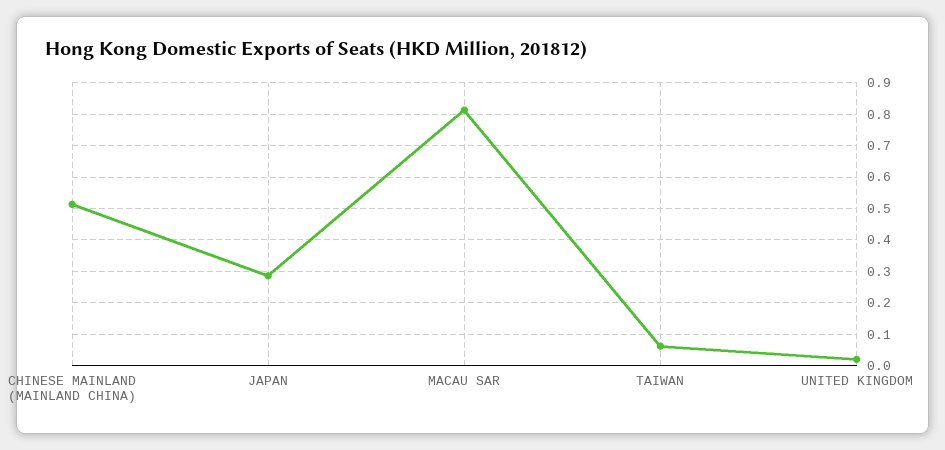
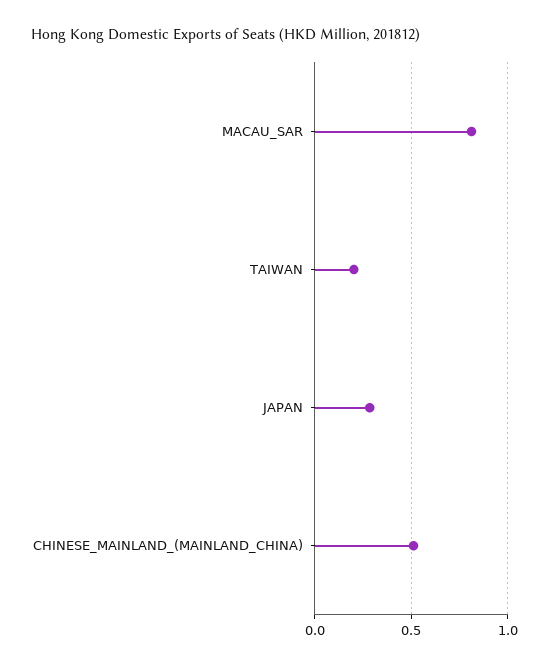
TAIWAN: 0.06 -> 0.2
UNITED KINGDOM: 0.02 -> none

